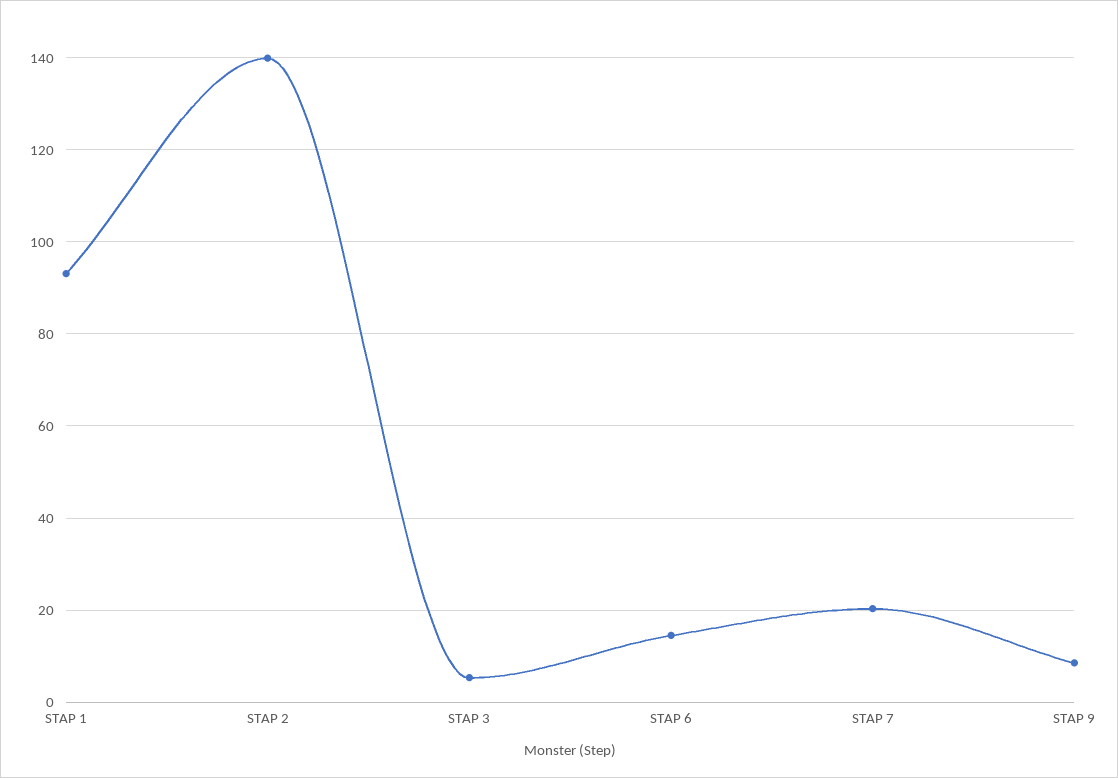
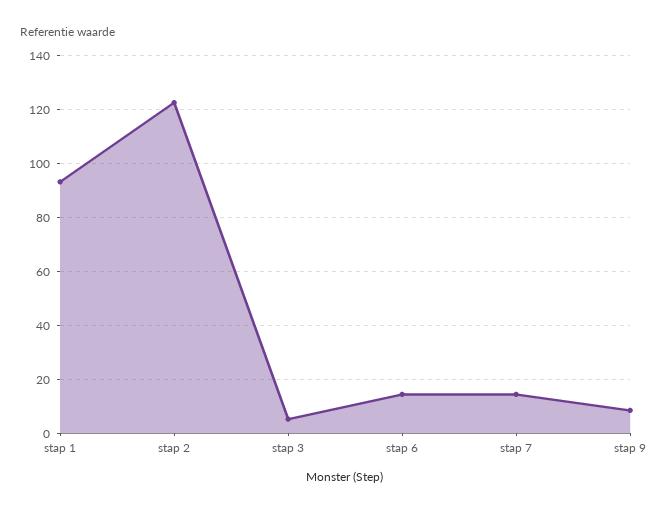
STAP 2: 140 -> 122.5
STAP 7: 20 -> 15

